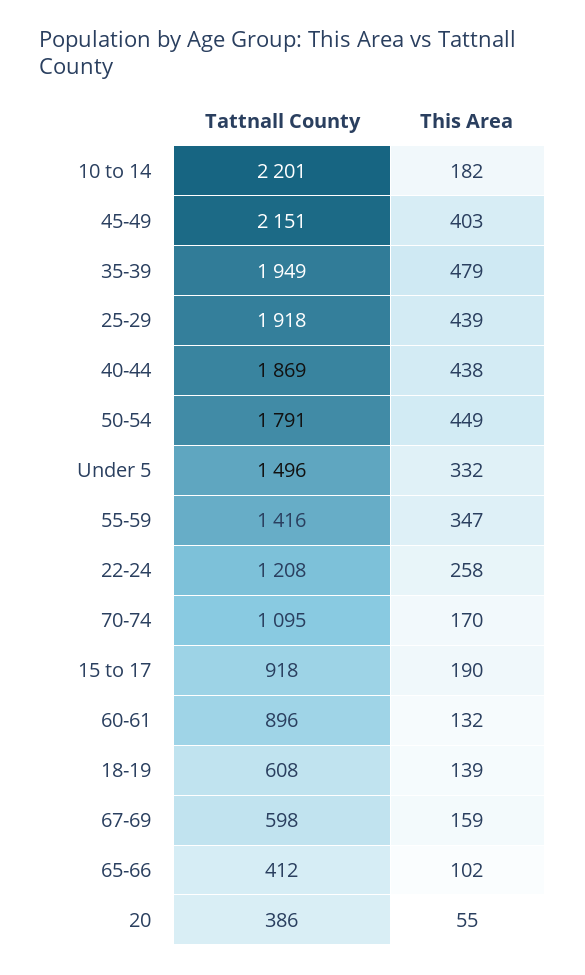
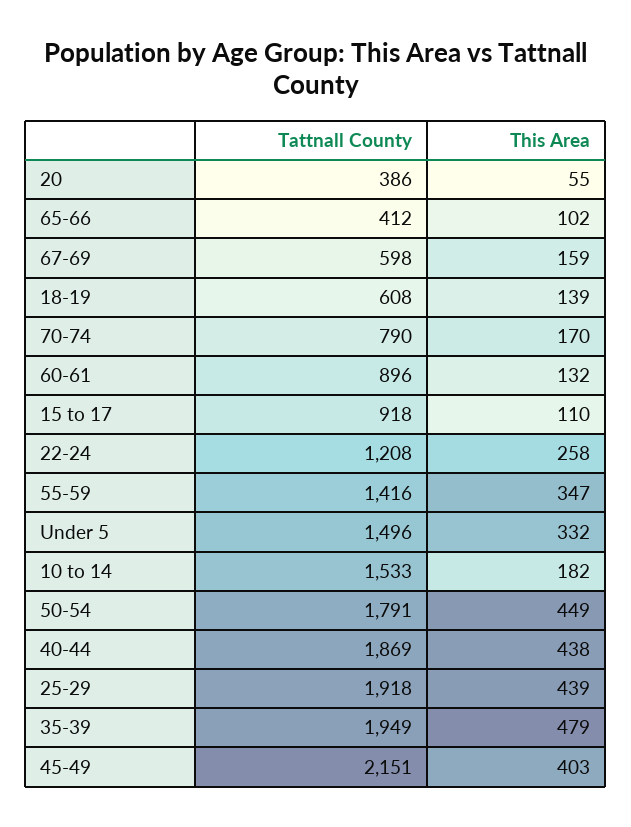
Tattnall County, 10 to 14: 2201 -> 1533
Tattnall County, 70-74: 1095 -> 790
This Area, 15 to 17: 190 -> 110

